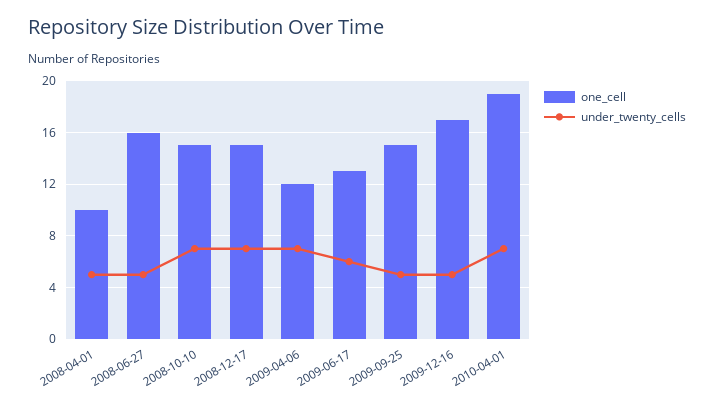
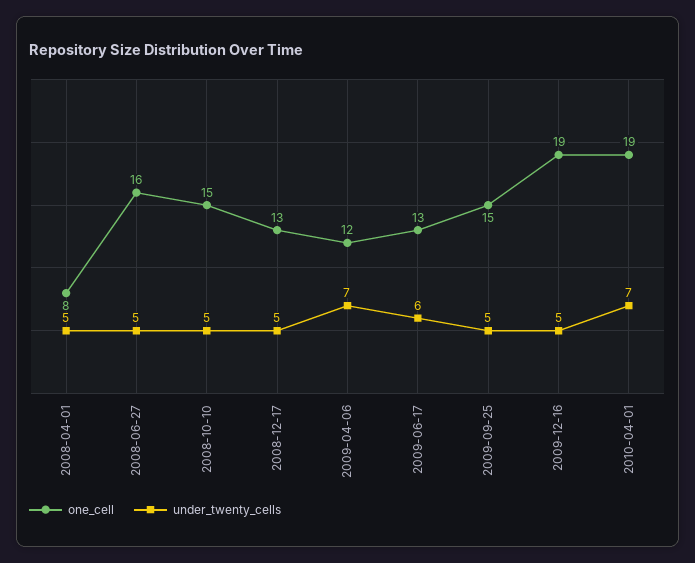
one_cell, 2008-04-01: 10 -> 8
under_twenty_cells, 2008-10-10: 7 -> 5
one_cell, 2008-12-17: 15 -> 13
under_twenty_cells, 2008-12-17: 7 -> 5
one_cell, 2009-12-16: 17 -> 19

